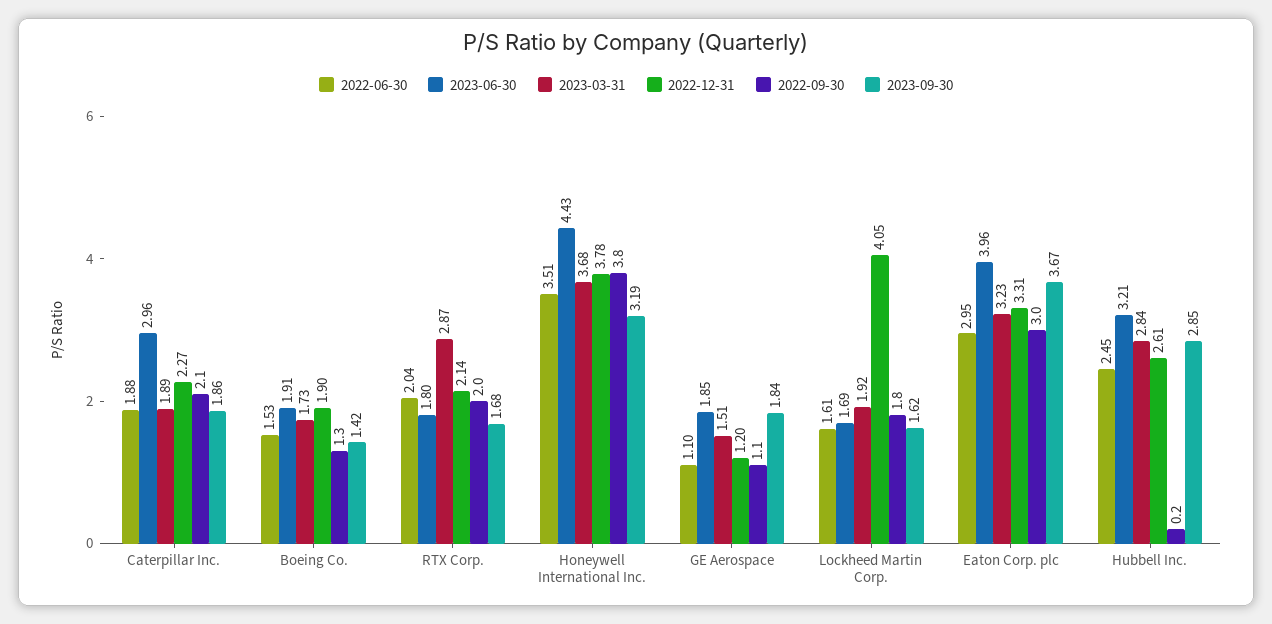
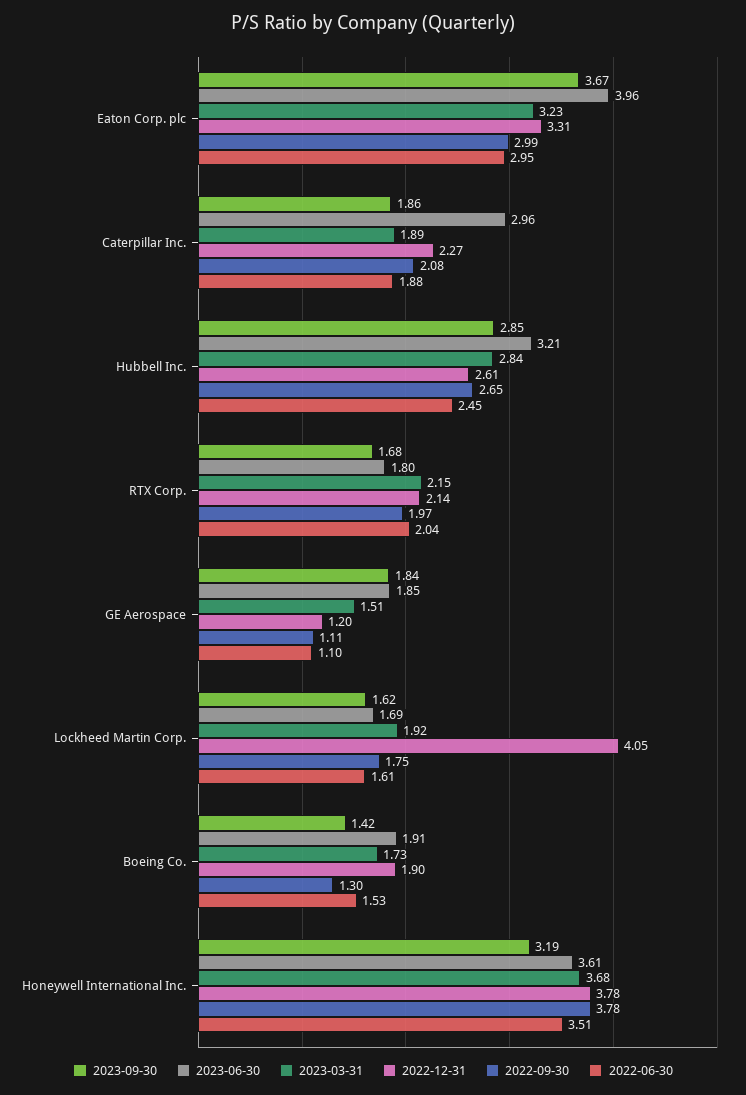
2023-03-31, RTX Corp.: 2.87 -> 2.15
2023-06-30, Honeywell International Inc.: 4.43 -> 3.61
2022-09-30, Hubbell Inc.: 0.2 -> 2.65

